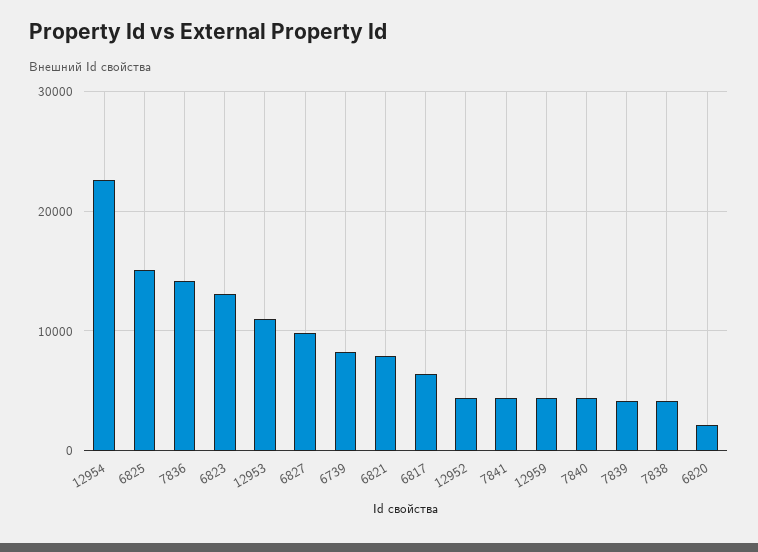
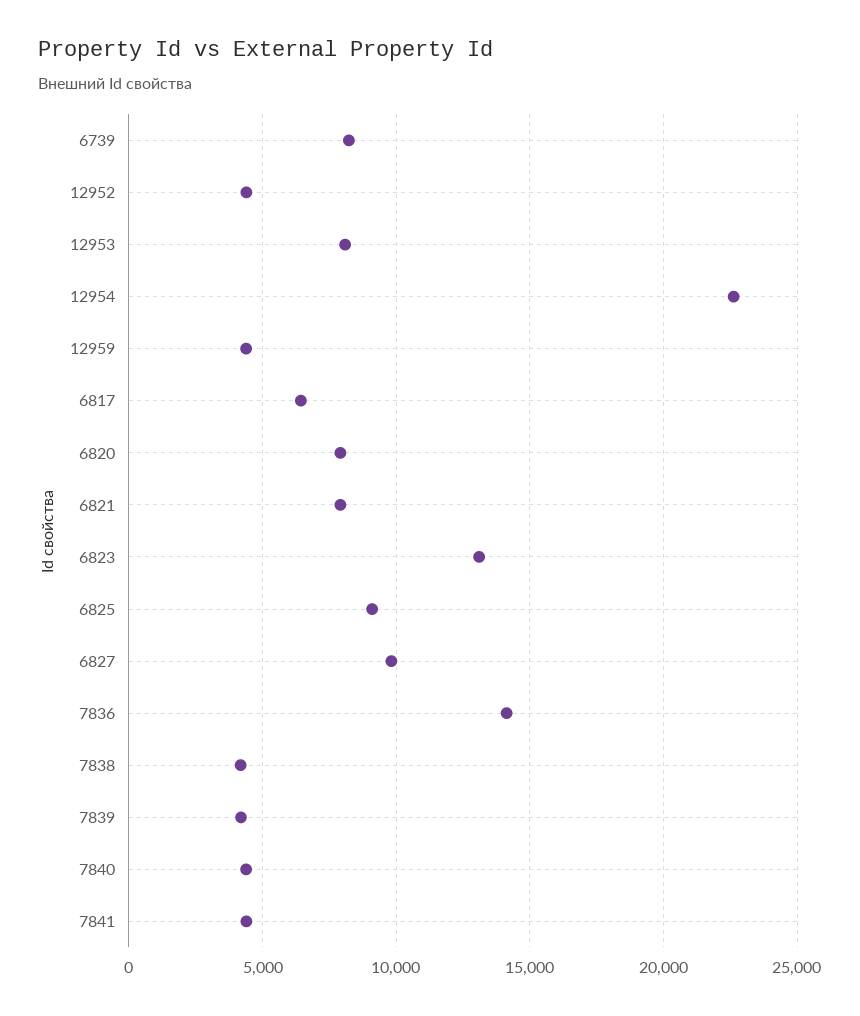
6825: 15000 -> 9000
12953: 11000 -> 8000
6820: 2000 -> 8000

